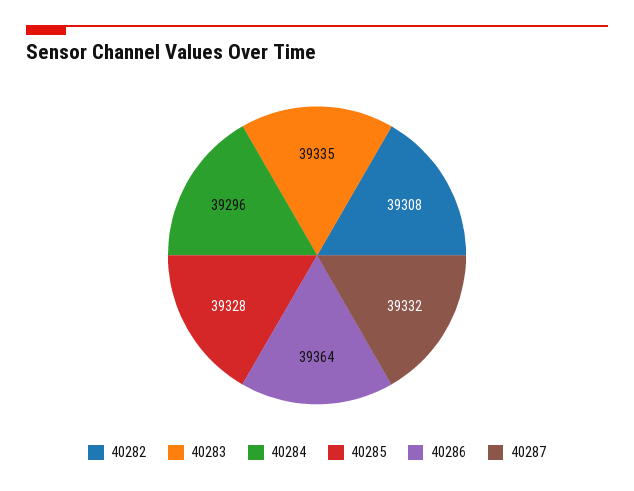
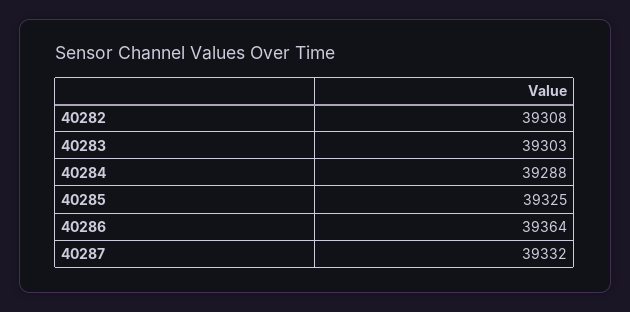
40283: 39335 -> 39303
40284: 39296 -> 39288
40285: 39328 -> 39325

